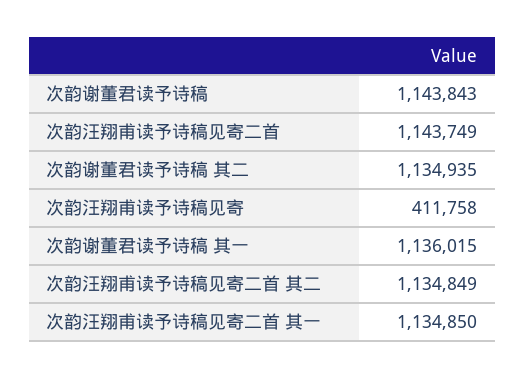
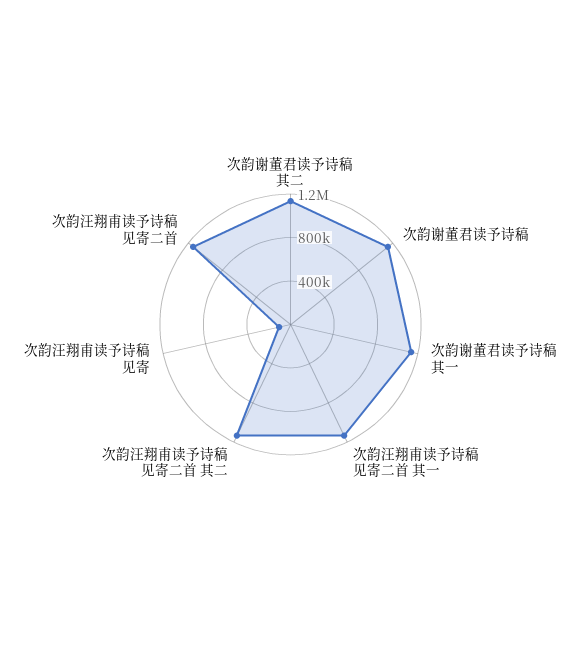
次韵汪翔甫读予诗稿见寄: 411758 -> 100000

